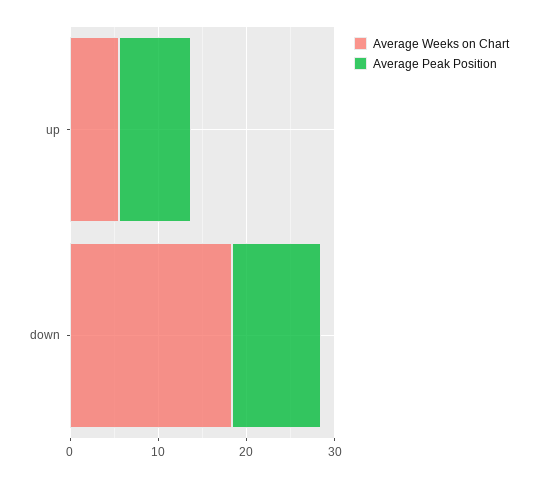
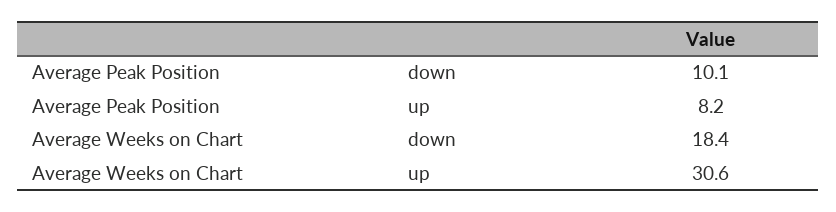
Average Weeks on Chart, up: 6 -> 30.6

